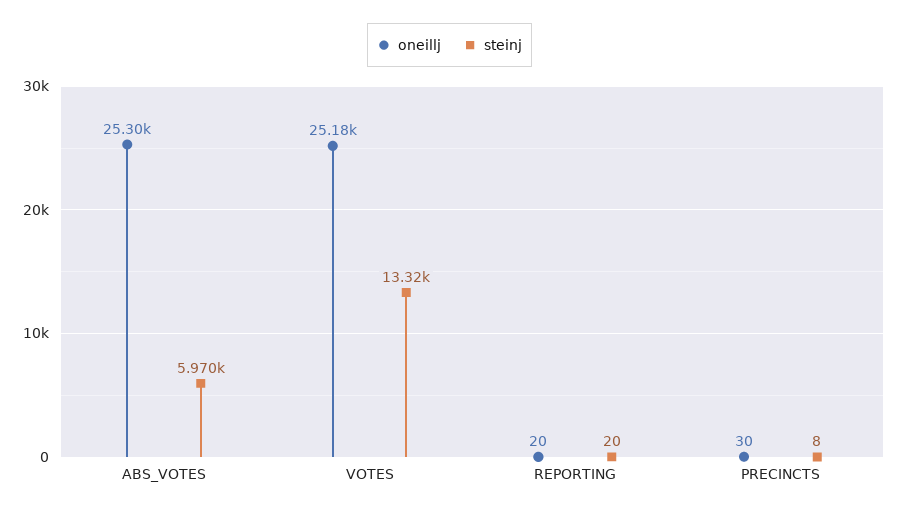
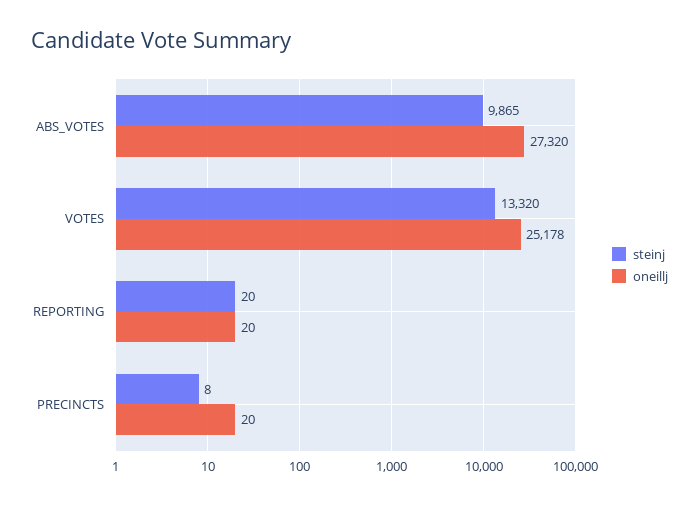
oneillj, ABS_VOTES: 25300 -> 27320
steinj, ABS_VOTES: 5970 -> 9865
oneillj, PRECINCTS: 30 -> 20

